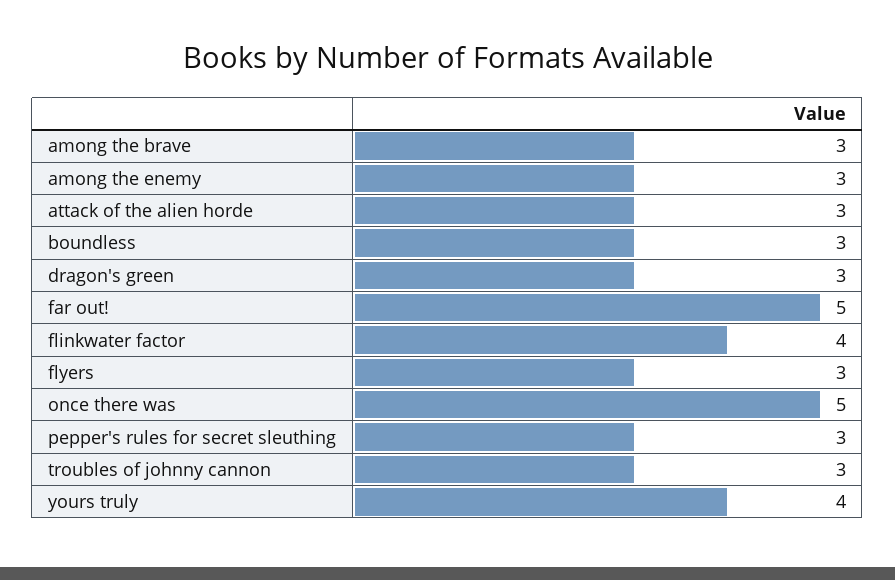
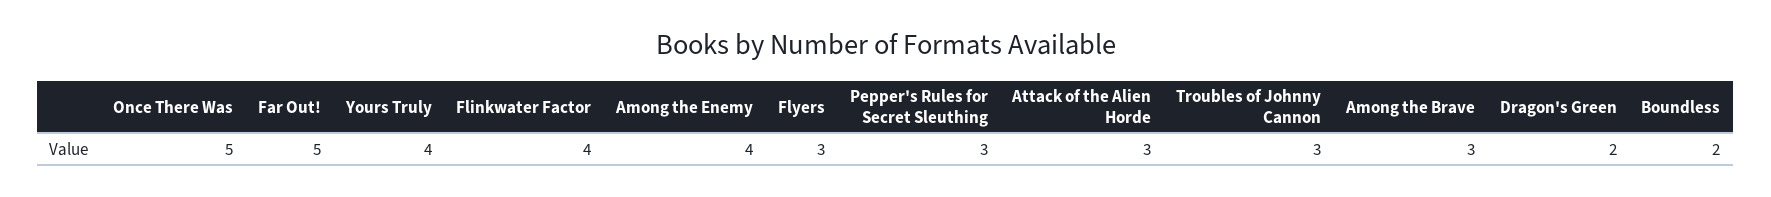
among the enemy: 3 -> 4
boundless: 3 -> 2
dragon's green: 3 -> 2

